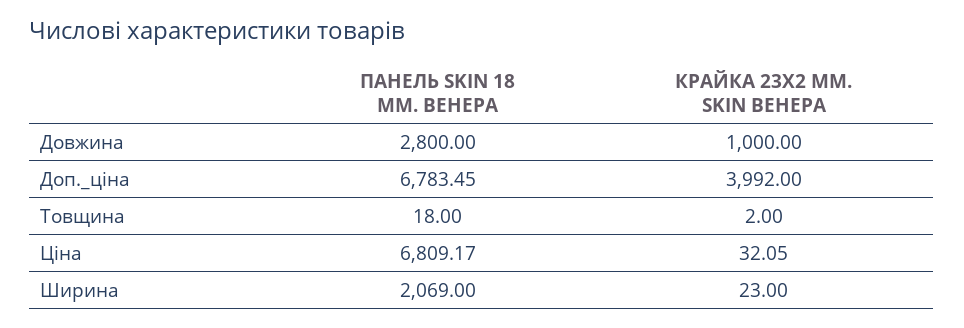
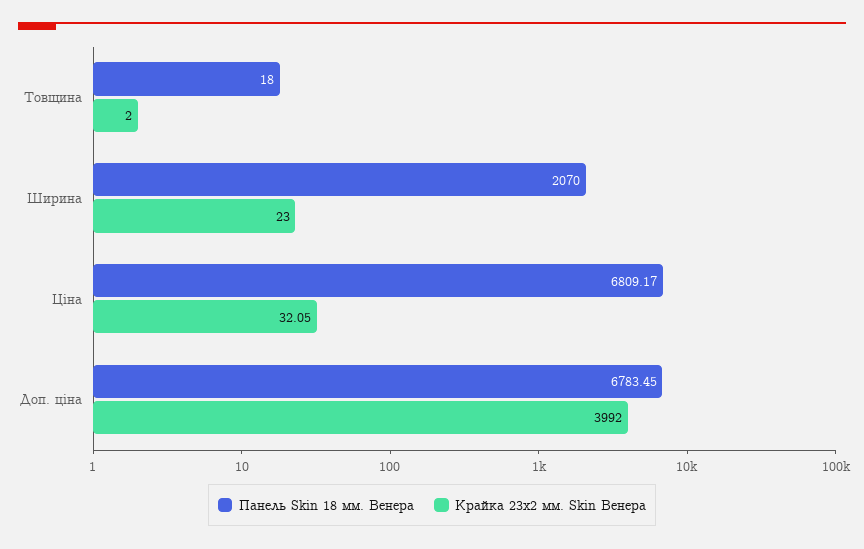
ПАНЕЛЬ SKIN 18 ММ. ВЕНЕРА, Довжина: 2800 -> none
КРАЙКА 23X2 ММ. SKIN ВЕНЕРА, Довжина: 1000 -> none
ПАНЕЛЬ SKIN 18 ММ. ВЕНЕРА, Ширина: 2069 -> 2070

